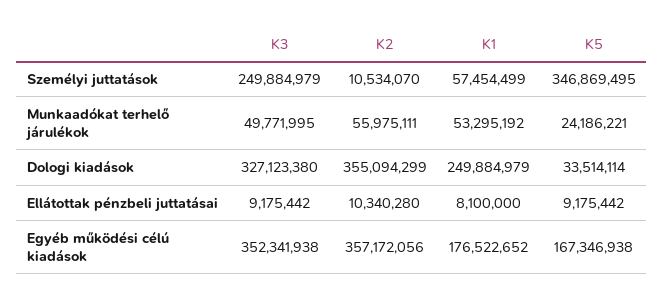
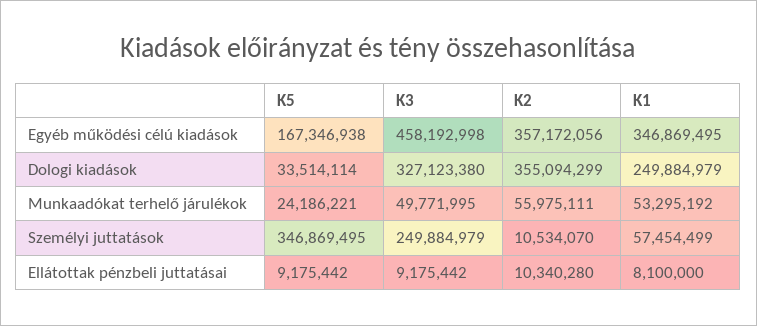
K3, Egyéb működési célú kiadások: 352341938 -> 458192998
K1, Egyéb működési célú kiadások: 176522652 -> 346869495

